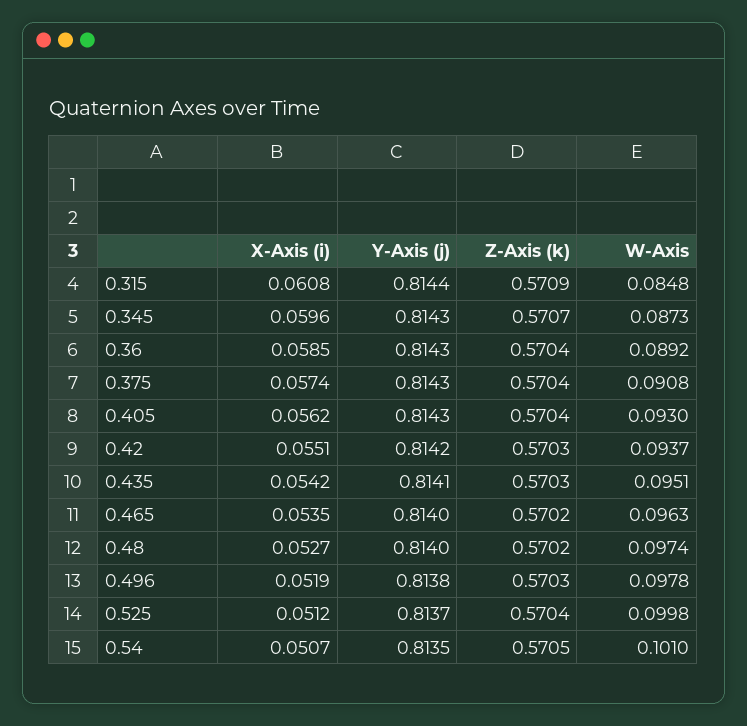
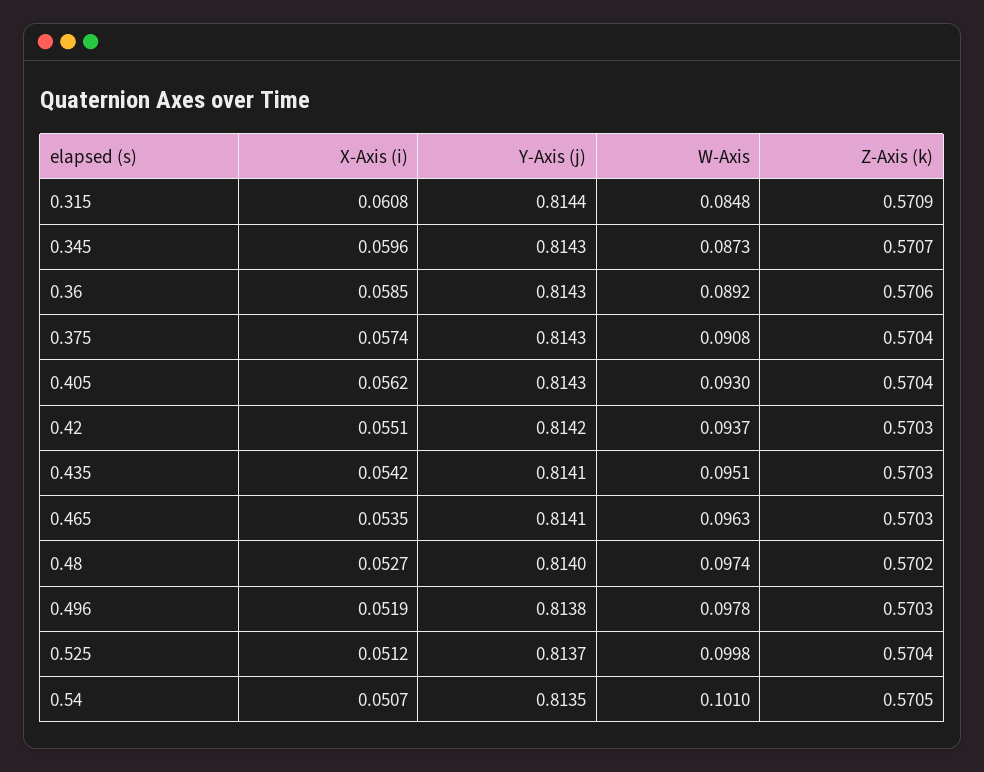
Z-Axis (k), 0.36: 0.5704 -> 0.5706
Y-Axis (j), 0.465: 0.814 -> 0.8141
Z-Axis (k), 0.465: 0.5702 -> 0.5703

